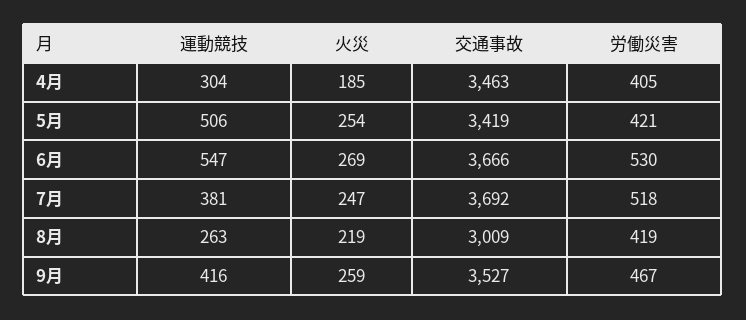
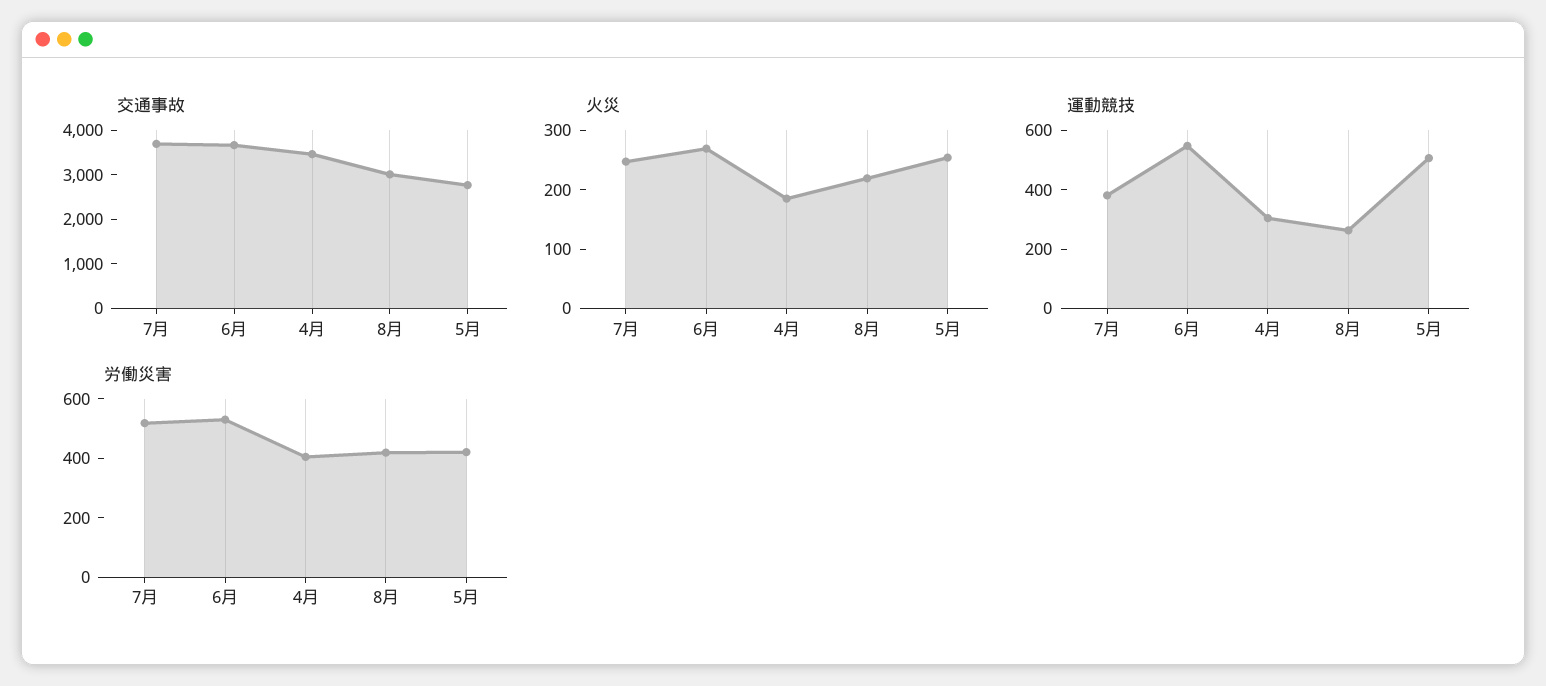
交通事故, 5月: 3419 -> 2800
運動競技, 9月: 416 -> none
火災, 9月: 259 -> none
交通事故, 9月: 3527 -> none
労働災害, 9月: 467 -> none

